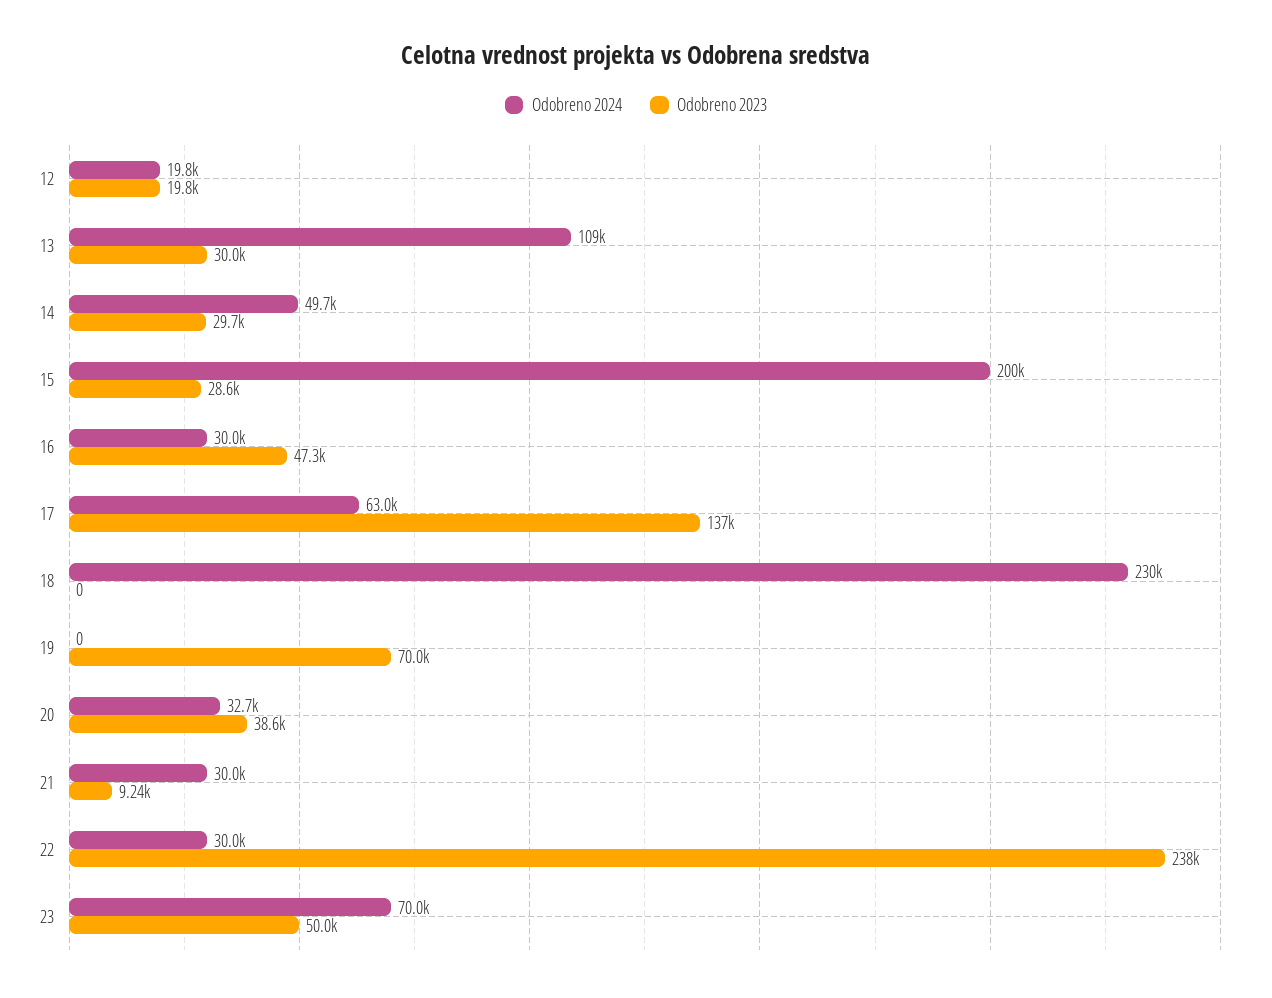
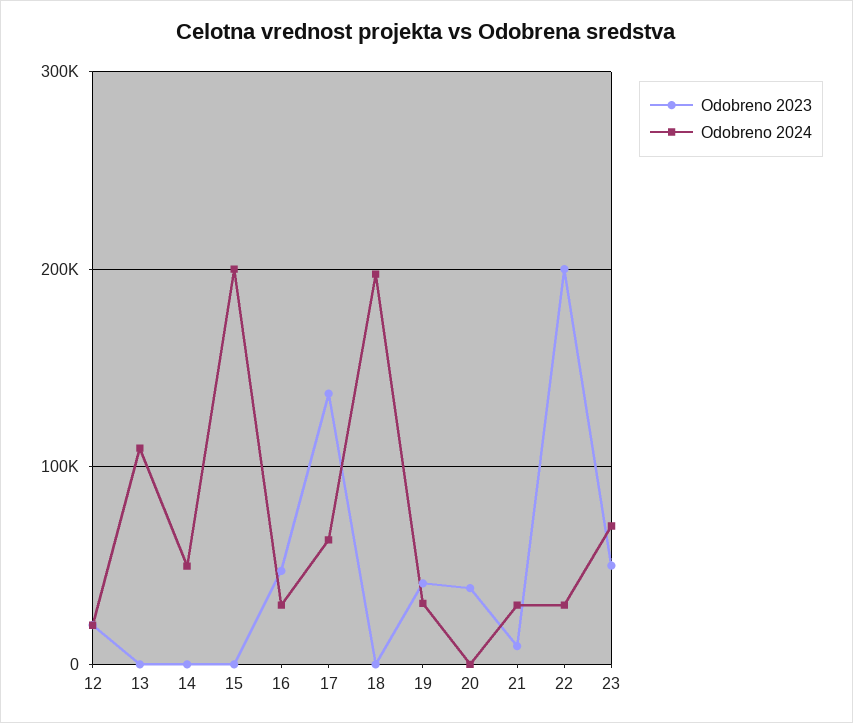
Odobreno 2023, 13: 30000 -> 0
Odobreno 2023, 14: 29700 -> 0
Odobreno 2023, 15: 28600 -> 0
Odobreno 2024, 18: 230000 -> 200000
Odobreno 2024, 19: 0 -> 30000
Odobreno 2023, 19: 70000 -> 40000
Odobreno 2024, 20: 32700 -> 0
Odobreno 2023, 22: 238000 -> 200000

